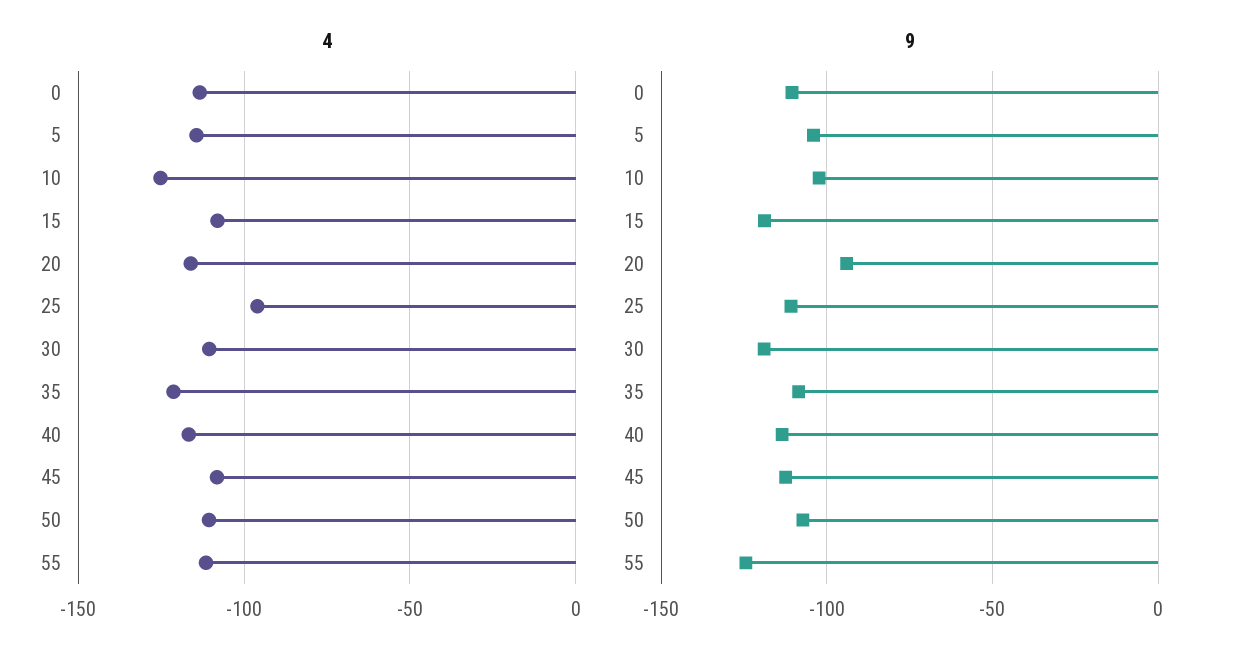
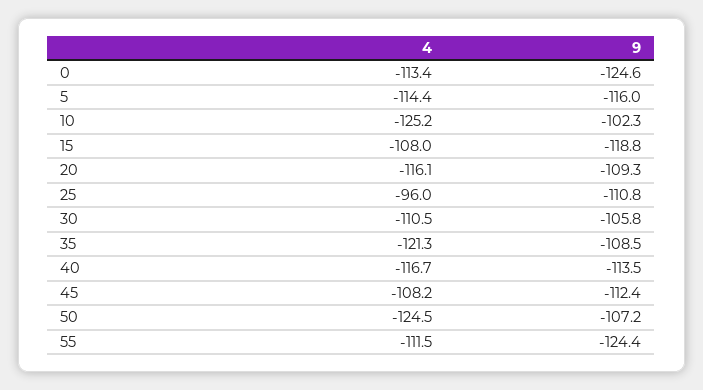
4, 50: -110 -> -124.5
9, 0: -110 -> -124.6
9, 5: -105 -> -116
9, 20: -95 -> -109.3
9, 30: -120 -> -105.8

